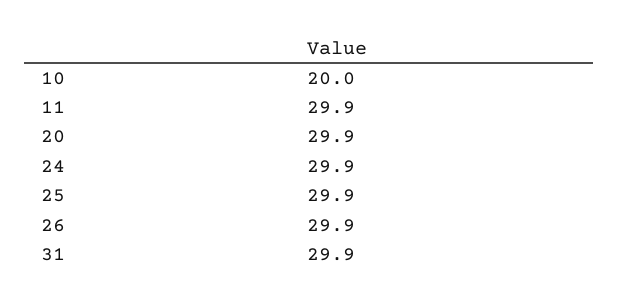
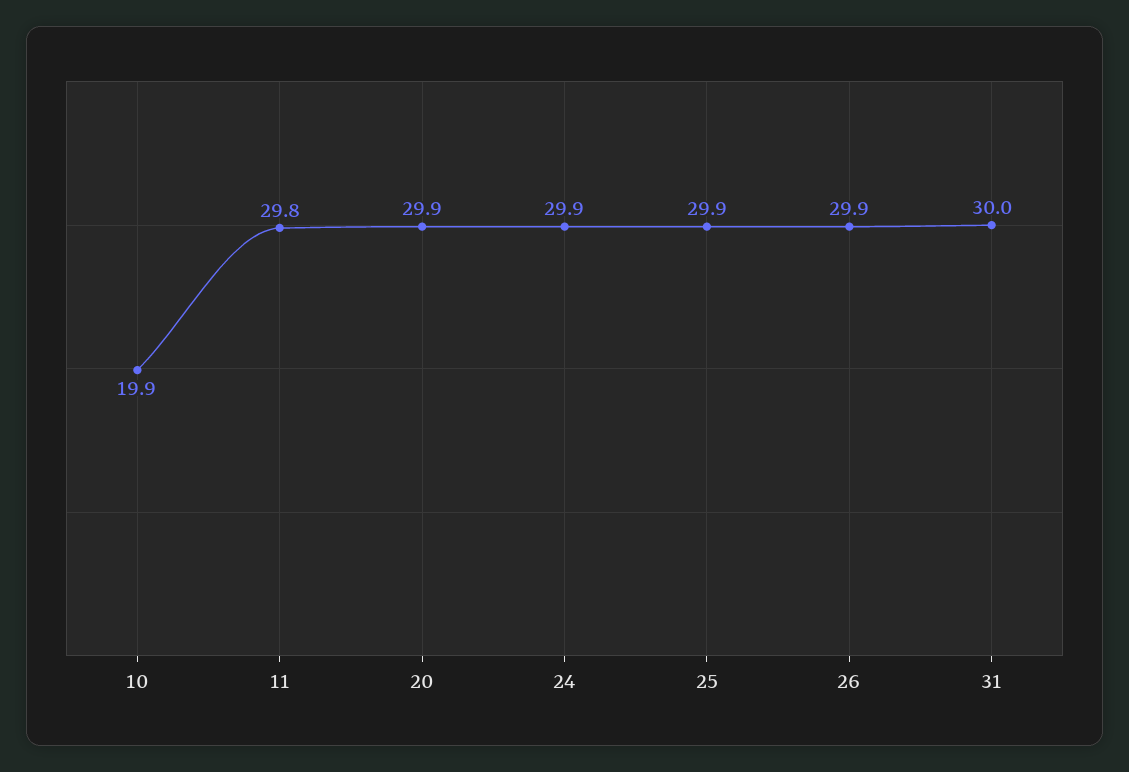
10: 20 -> 19.9
11: 29.9 -> 29.8
31: 29.9 -> 30

